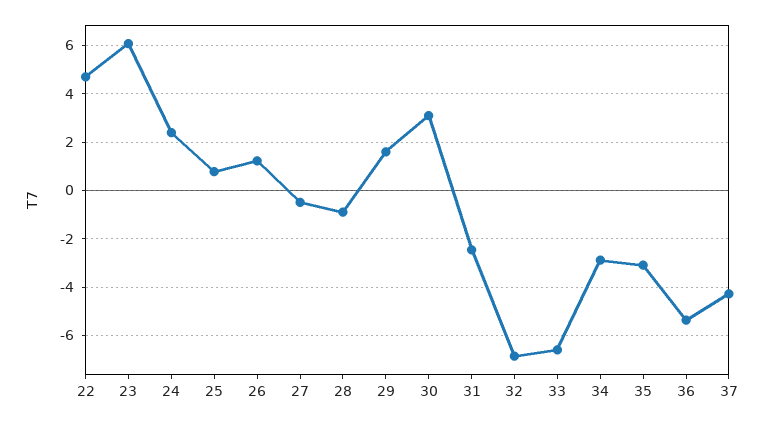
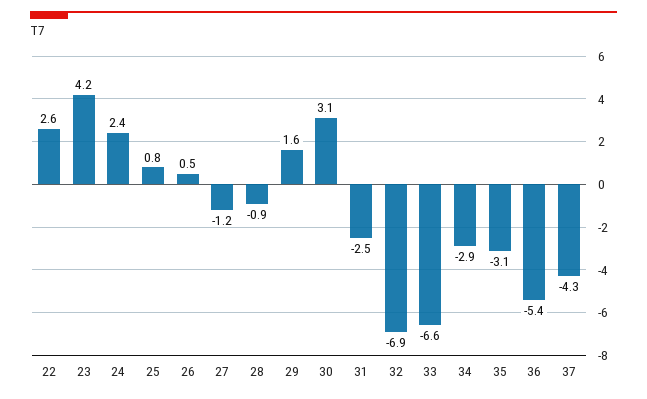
22: 4.75 -> 2.6
23: 6 -> 4.2
26: 1.25 -> 0.5
27: -0.5 -> -1.2

